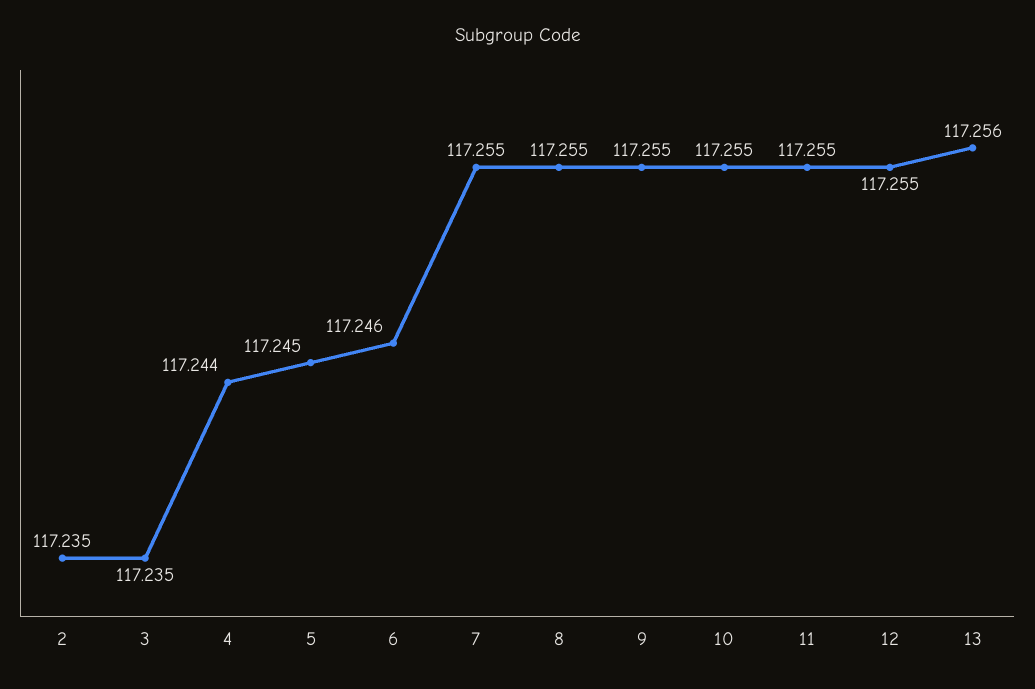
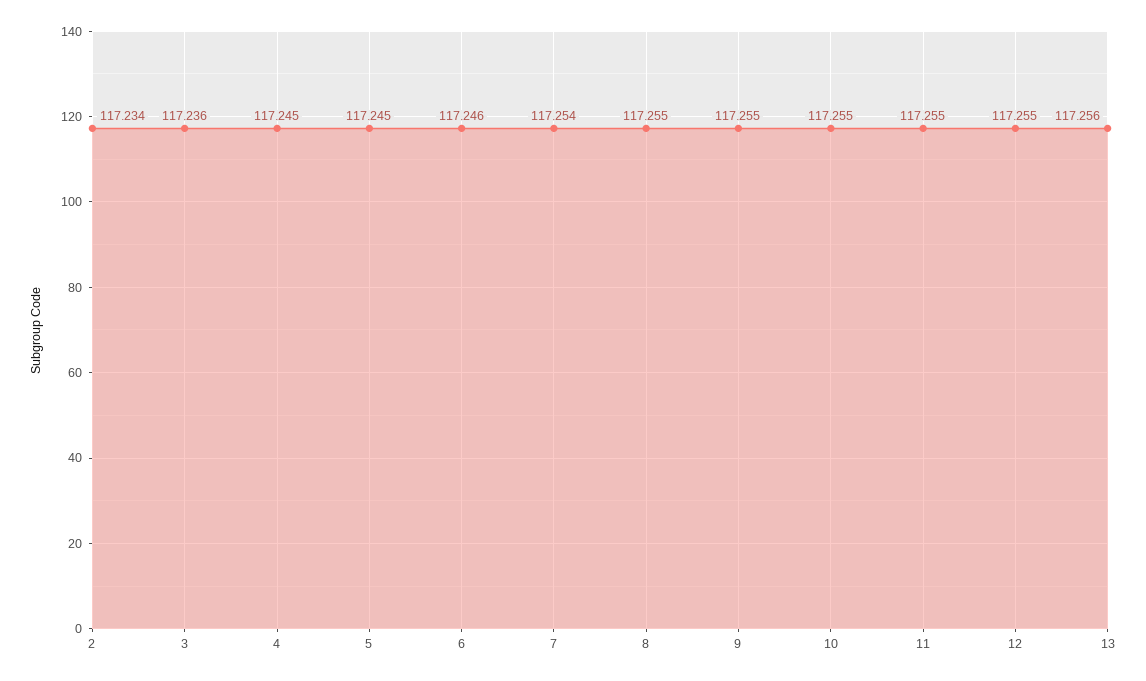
2: 117.235 -> 117.234
3: 117.235 -> 117.236
4: 117.244 -> 117.245
7: 117.255 -> 117.254

